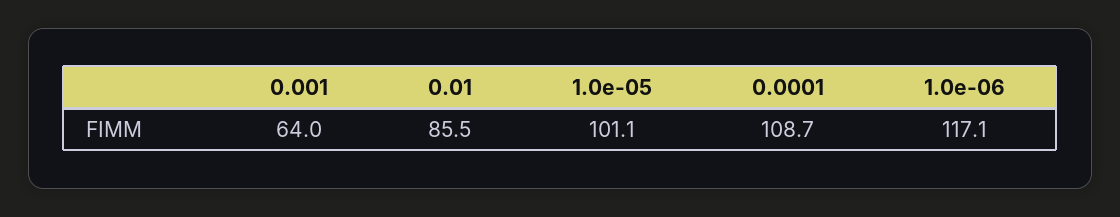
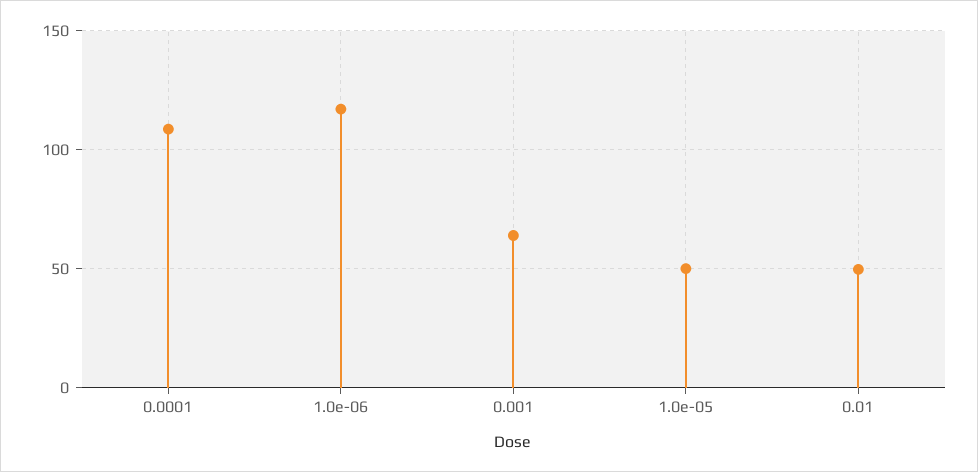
0.01: 85.5 -> 50
1.0e-05: 101.1 -> 50

